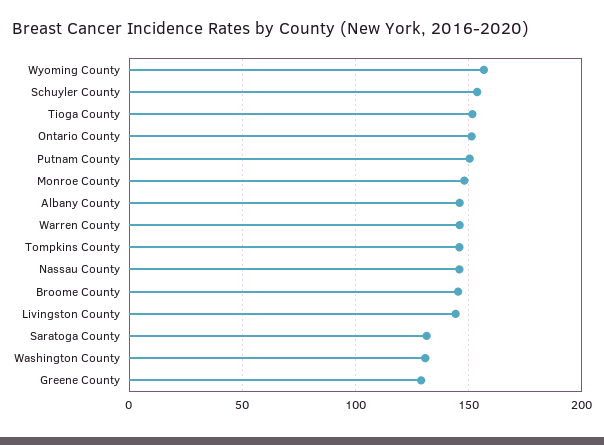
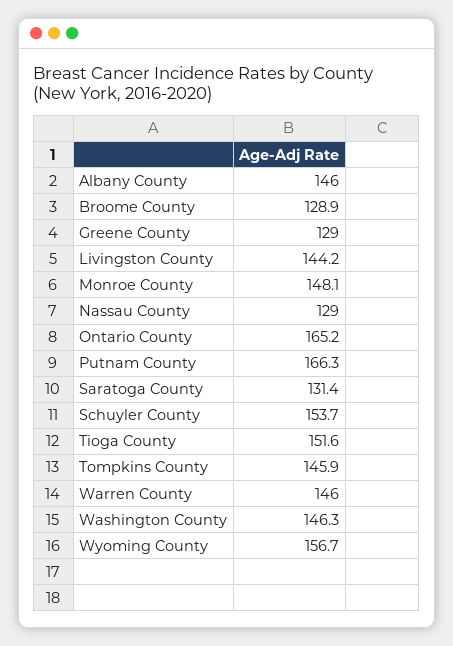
Ontario County: 150 -> 165.2
Putnam County: 150 -> 166.3
Nassau County: 145 -> 129
Broome County: 145 -> 128.9
Washington County: 130 -> 146.3

